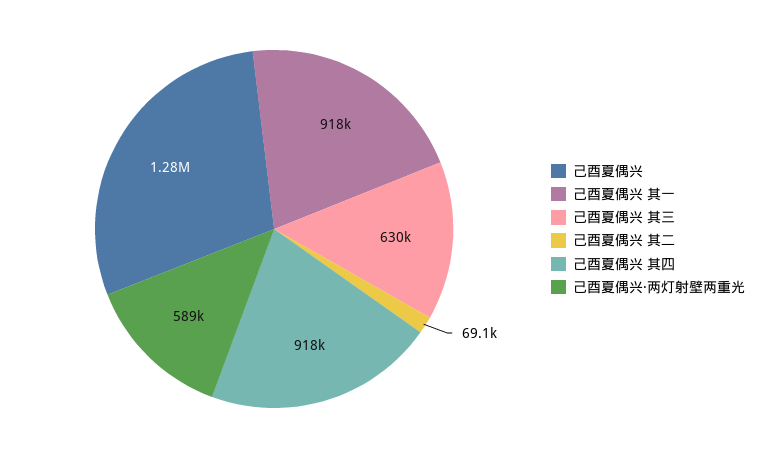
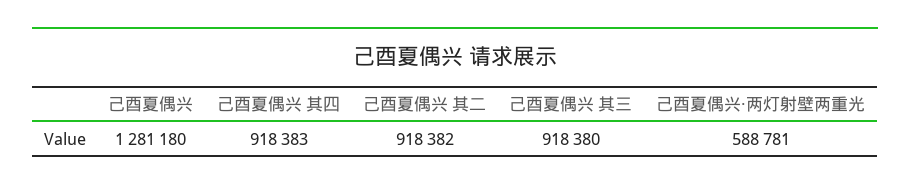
己酉夏偶兴 其一: 918000 -> none
己酉夏偶兴 其三: 630000 -> 918380
己酉夏偶兴 其二: 69100 -> 918382

